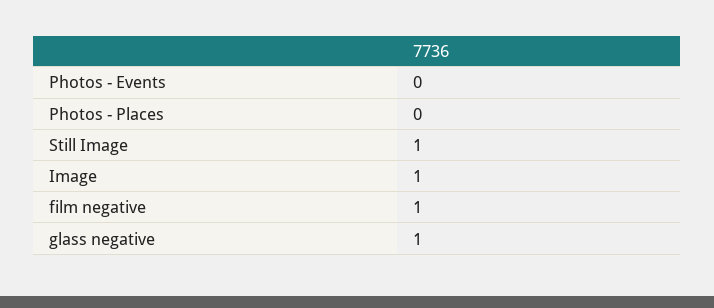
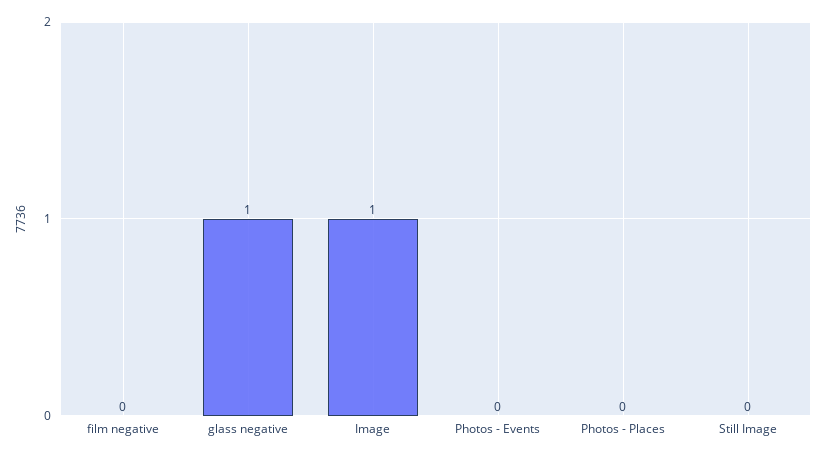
Still Image: 1 -> 0
film negative: 1 -> 0

